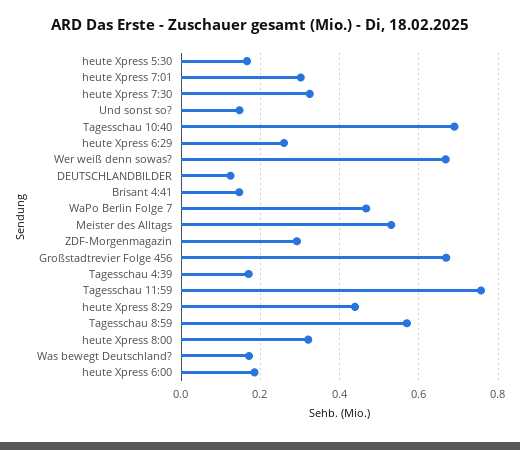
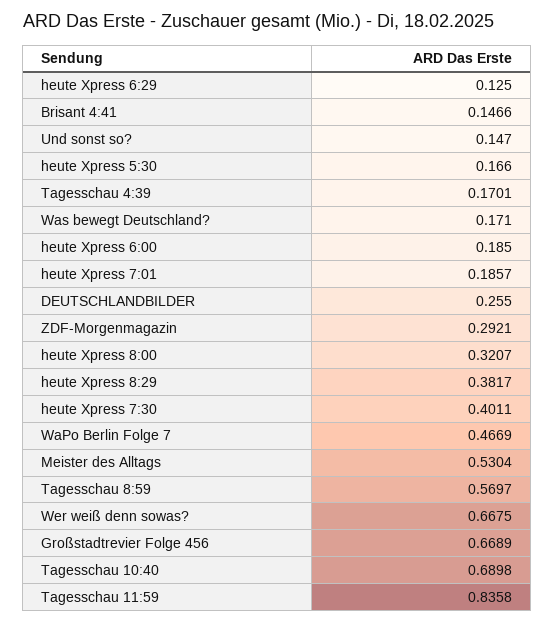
heute Xpress 7:01: 0.3 -> 0.1857
heute Xpress 7:30: 0.32 -> 0.4011
heute Xpress 6:29: 0.26 -> 0.125
DEUTSCHLANDBILDER: 0.12 -> 0.255
Tagesschau 11:59: 0.76 -> 0.8358
heute Xpress 8:29: 0.44 -> 0.3817

